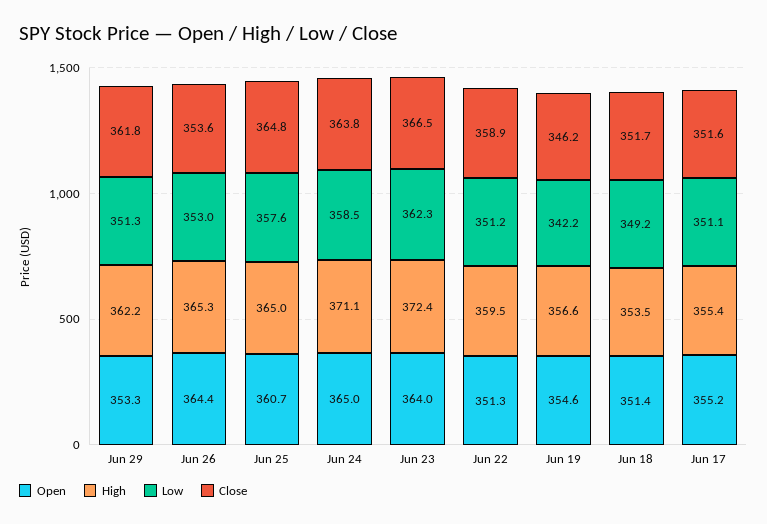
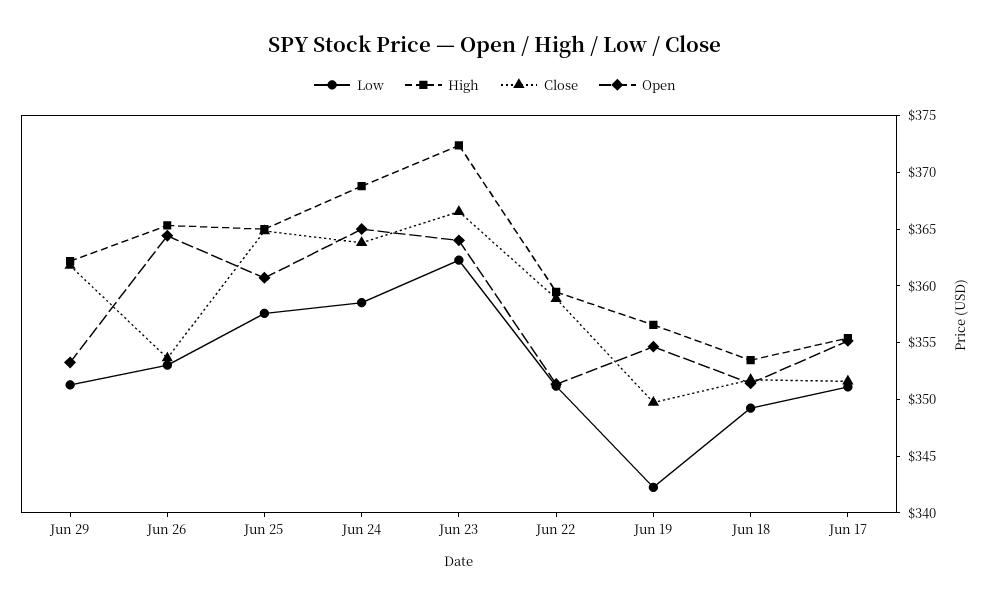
High, Jun 24: 371.1 -> 369
Close, Jun 19: 346.2 -> 350

